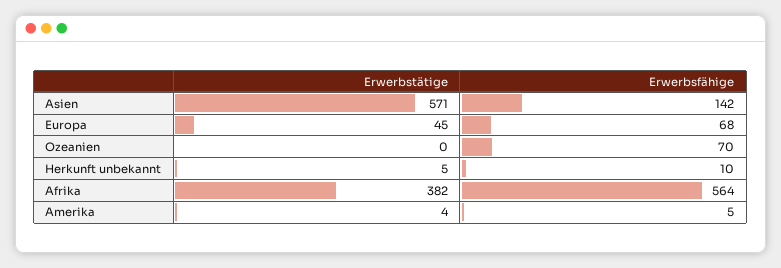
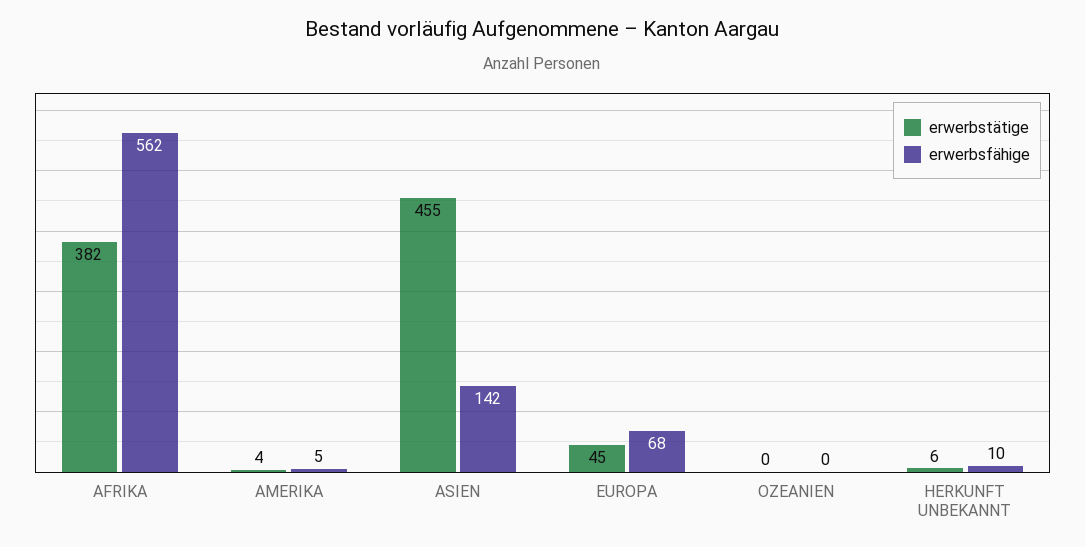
Erwerbstätige, Asien: 571 -> 455
Erwerbsfähige, Ozeanien: 70 -> 0
Erwerbstätige, Herkunft unbekannt: 5 -> 6
Erwerbsfähige, Afrika: 564 -> 562

